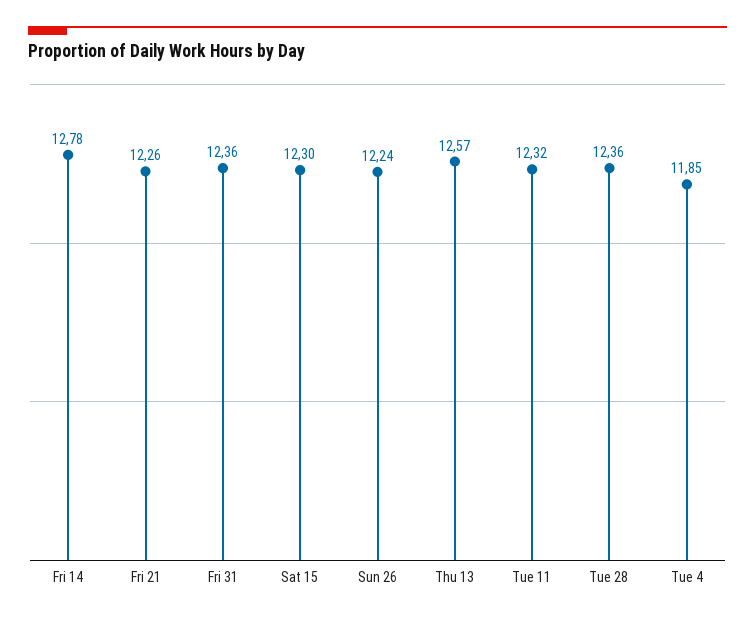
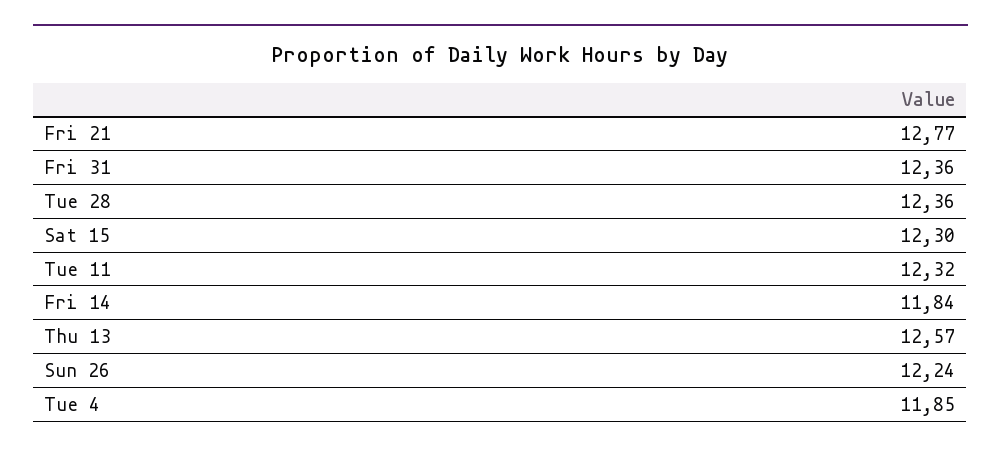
Fri 14: 12.78 -> 11.84
Fri 21: 12.26 -> 12.77

